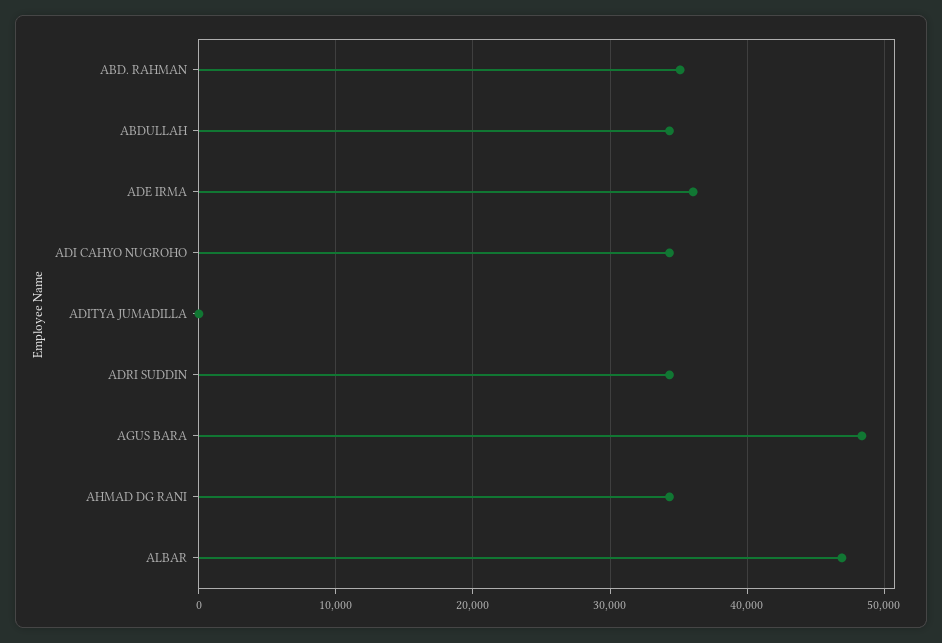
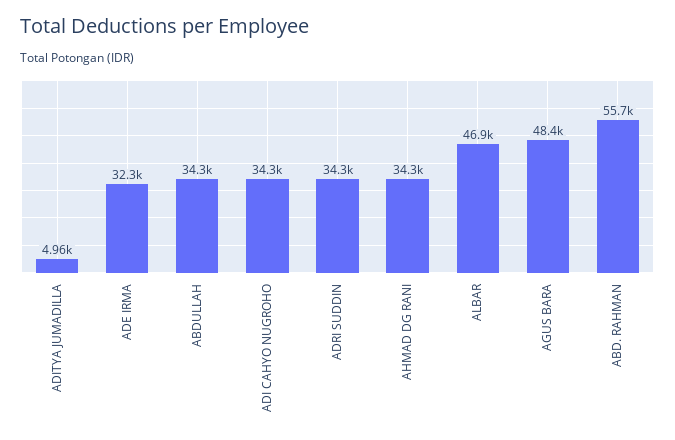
ABD. RAHMAN: 35000 -> 55700
ADE IRMA: 36000 -> 32300
ADITYA JUMADILLA: 0 -> 4960

